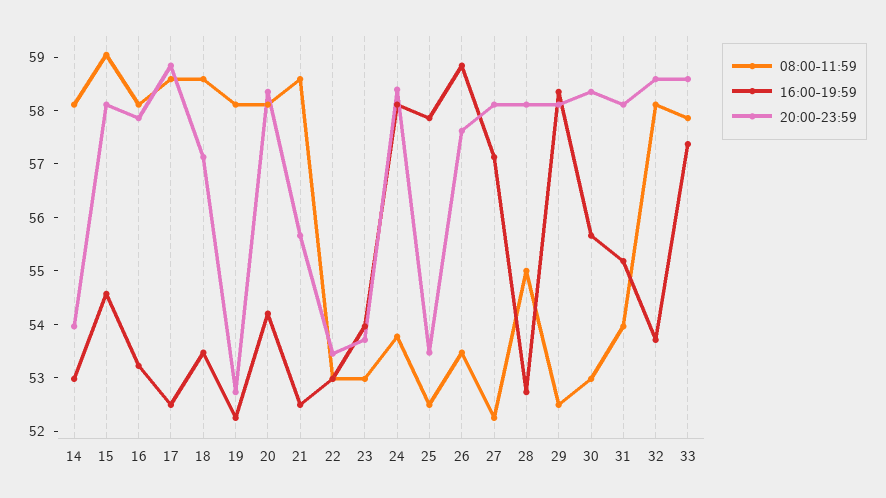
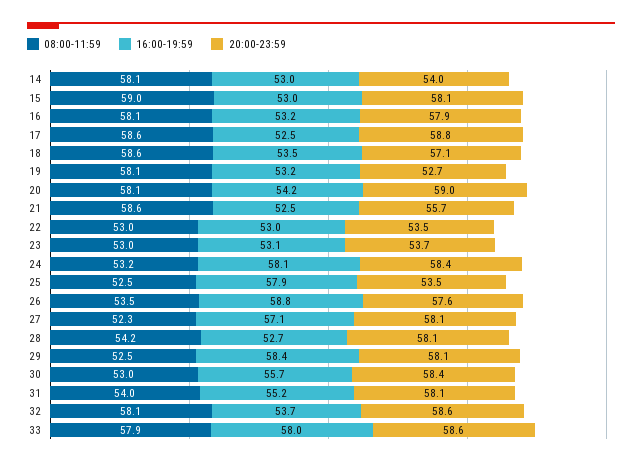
16:00-19:59, 15: 54.6 -> 53
16:00-19:59, 19: 52.2 -> 53.2
20:00-23:59, 20: 58.4 -> 59
16:00-19:59, 23: 54 -> 53.1
08:00-11:59, 24: 53.8 -> 53.2
08:00-11:59, 28: 55 -> 54.2
16:00-19:59, 33: 57.4 -> 58

